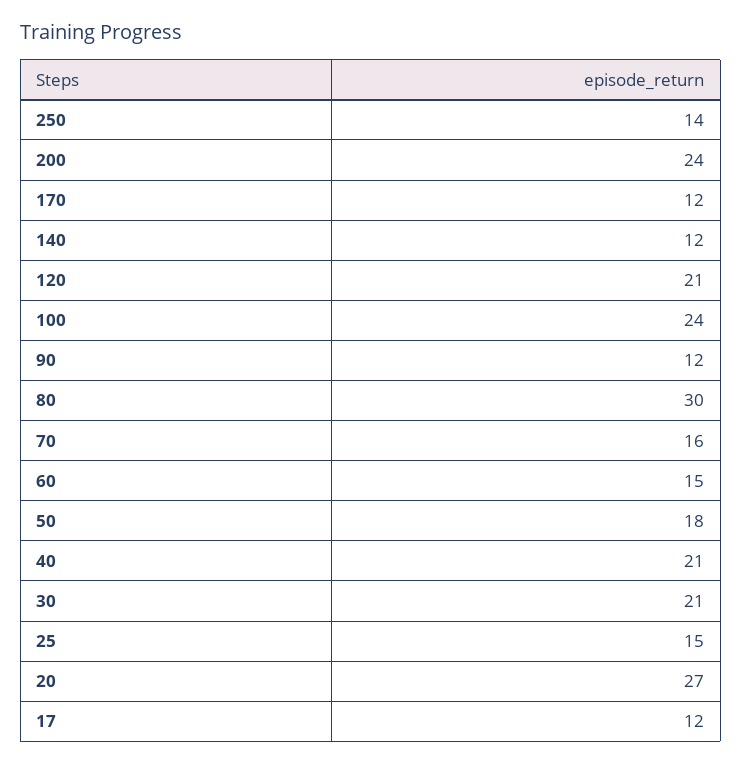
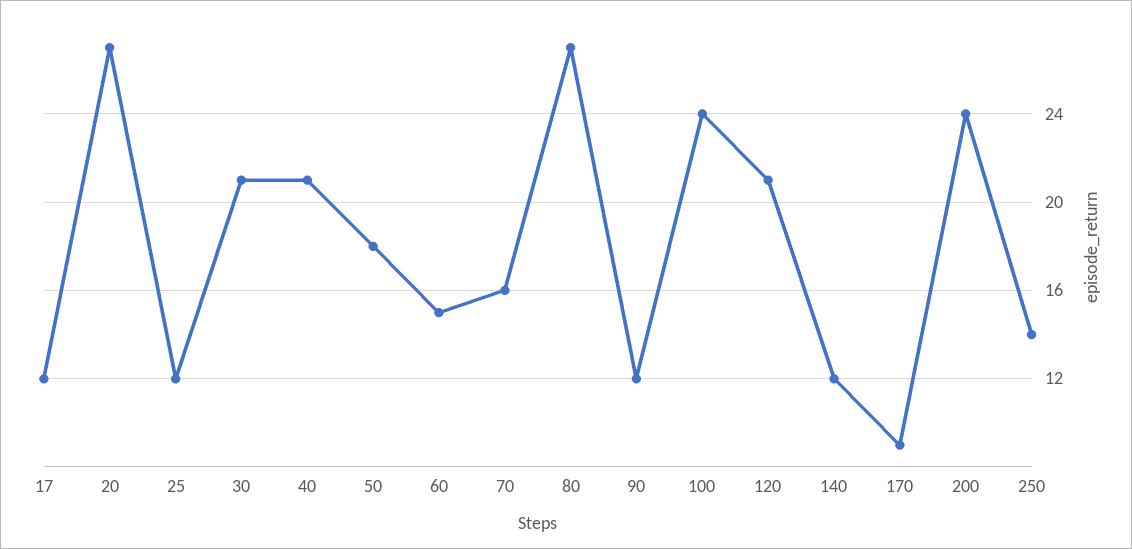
170: 12 -> 9
80: 30 -> 27
25: 15 -> 12

